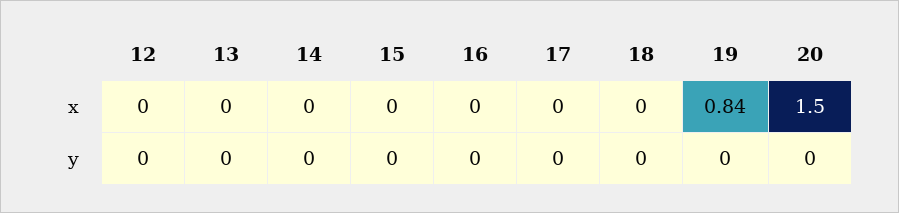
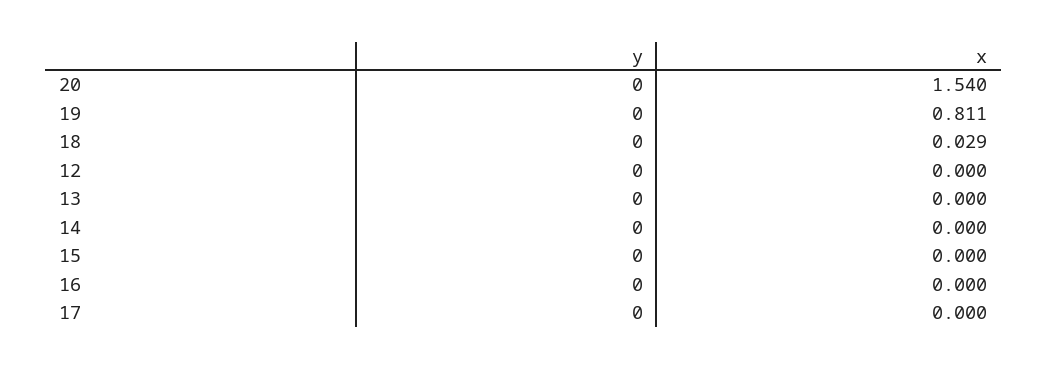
18, x: 0 -> 0.029
19, x: 0.84 -> 0.811
20, x: 1.5 -> 1.54

